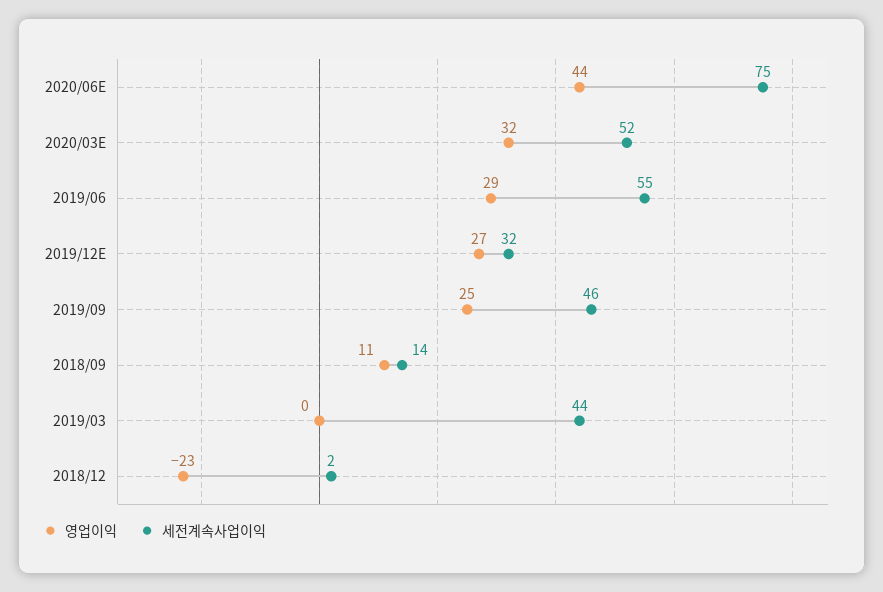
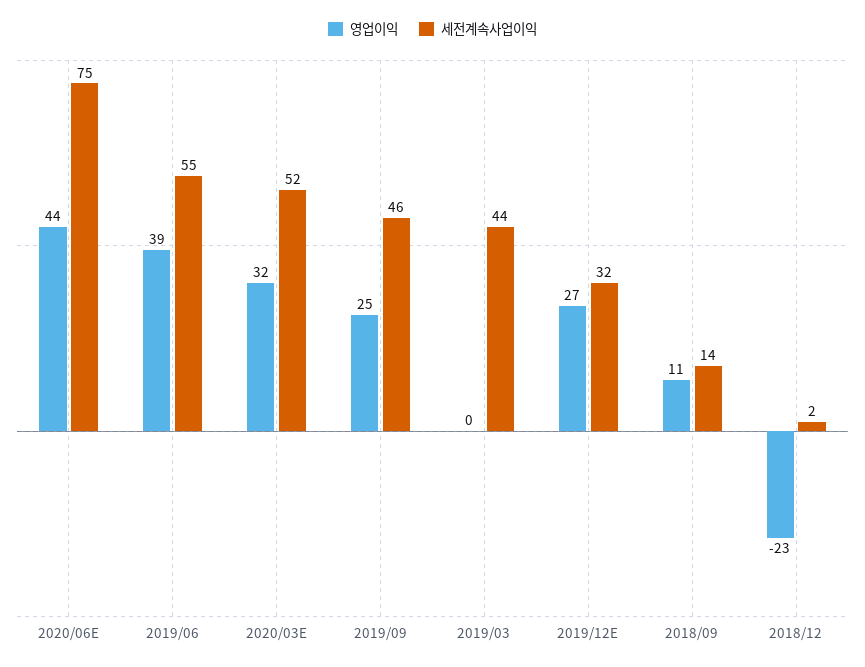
영업이익, 2019/06: 29 -> 39

